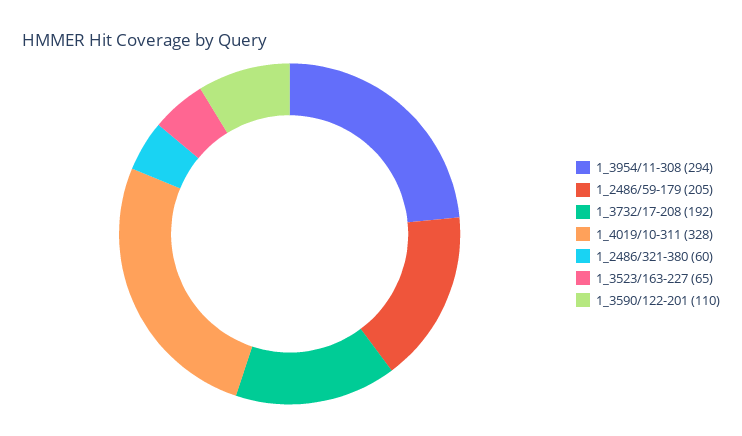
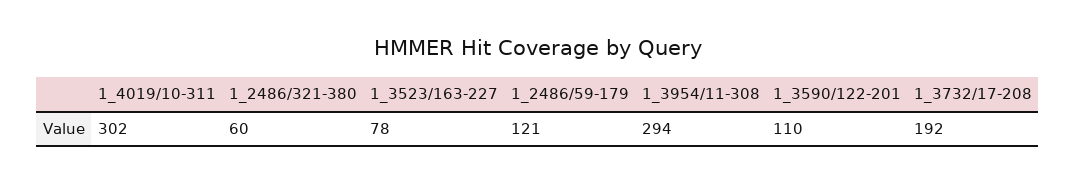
1_2486/59-179: 205 -> 121
1_4019/10-311: 328 -> 302
1_3523/163-227: 65 -> 78

